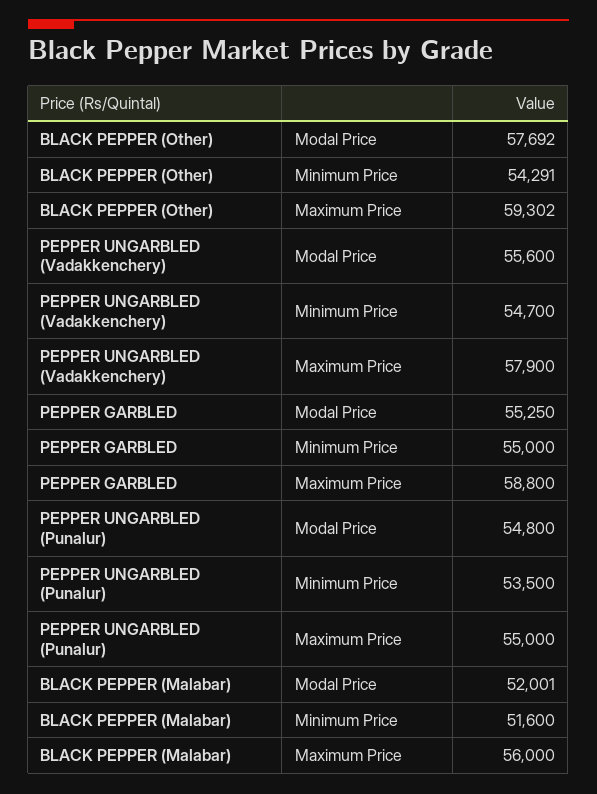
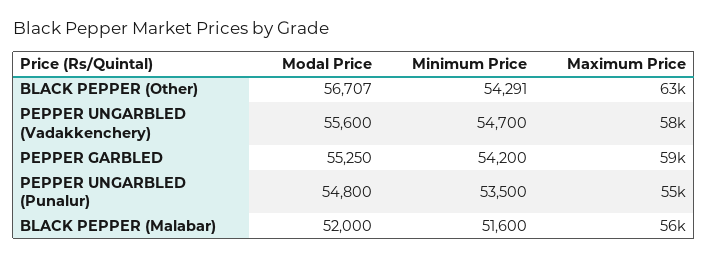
BLACK PEPPER (Other), Modal Price: 57692 -> 56707
BLACK PEPPER (Other), Maximum Price: 59302 -> 63000
PEPPER GARBLED, Minimum Price: 55000 -> 54200
BLACK PEPPER (Malabar), Modal Price: 52001 -> 52000

